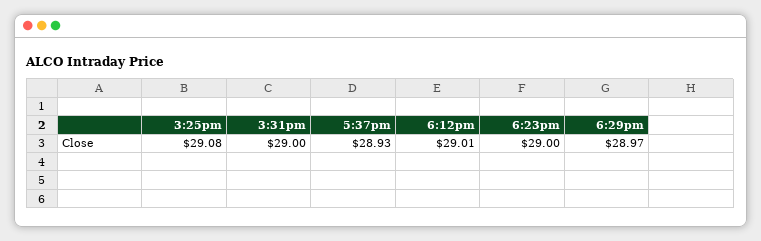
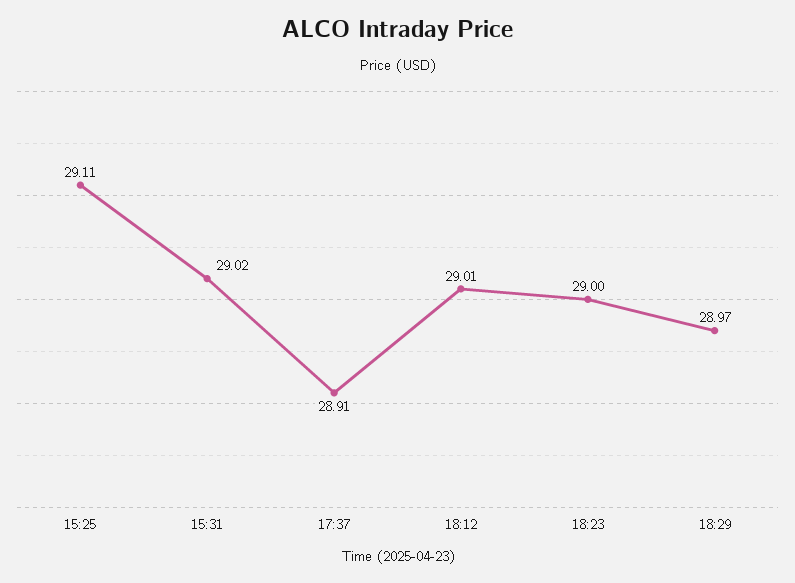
3:25pm: 29.08 -> 29.11
3:31pm: 29 -> 29.02
5:37pm: 28.93 -> 28.91

